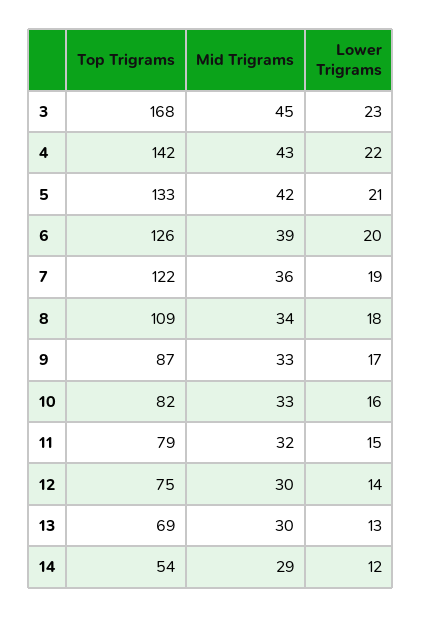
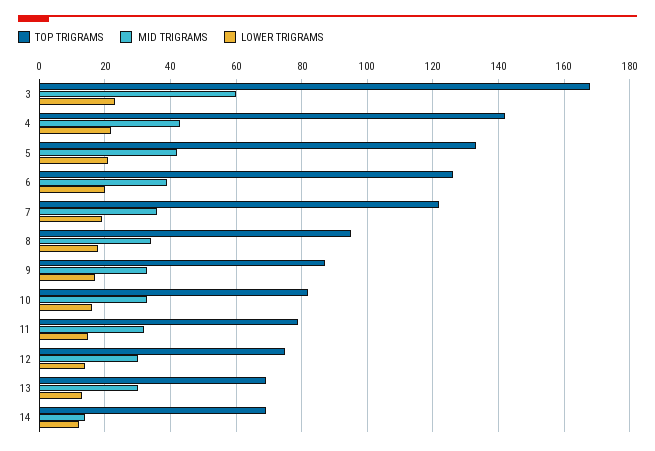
Mid Trigrams, 3: 45 -> 60
Top Trigrams, 8: 109 -> 95
Top Trigrams, 14: 54 -> 70
Mid Trigrams, 14: 29 -> 15

